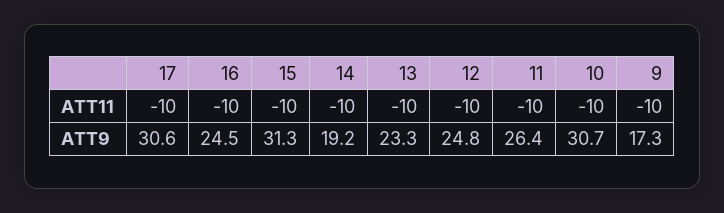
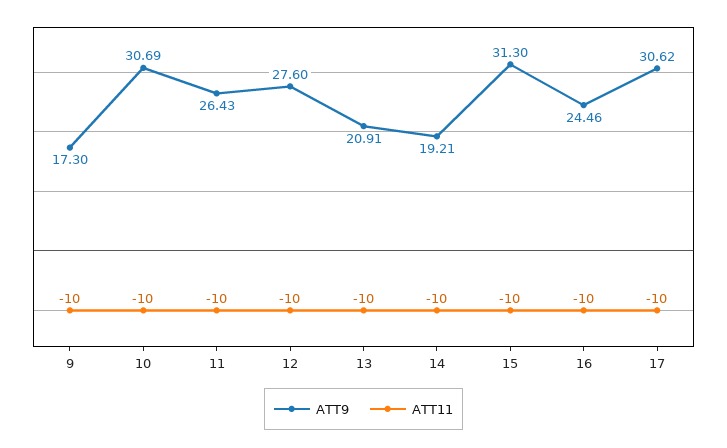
ATT9, 13: 23.3 -> 20.91
ATT9, 12: 24.8 -> 27.6

